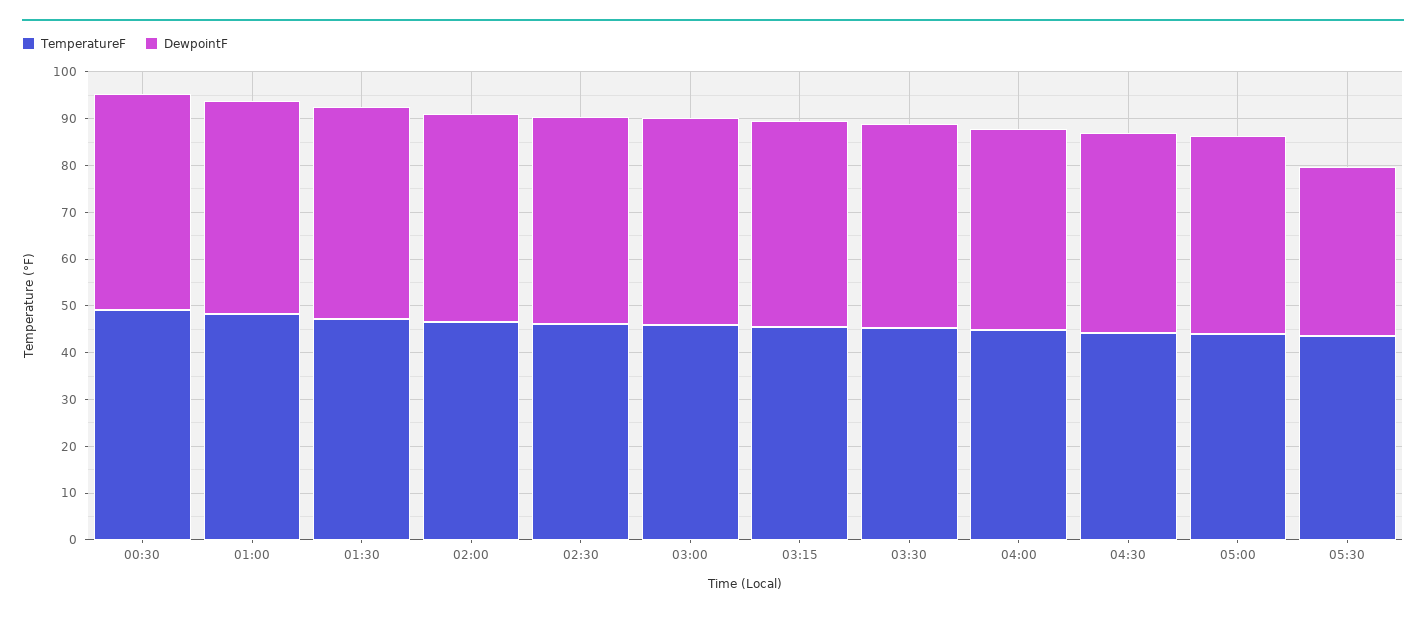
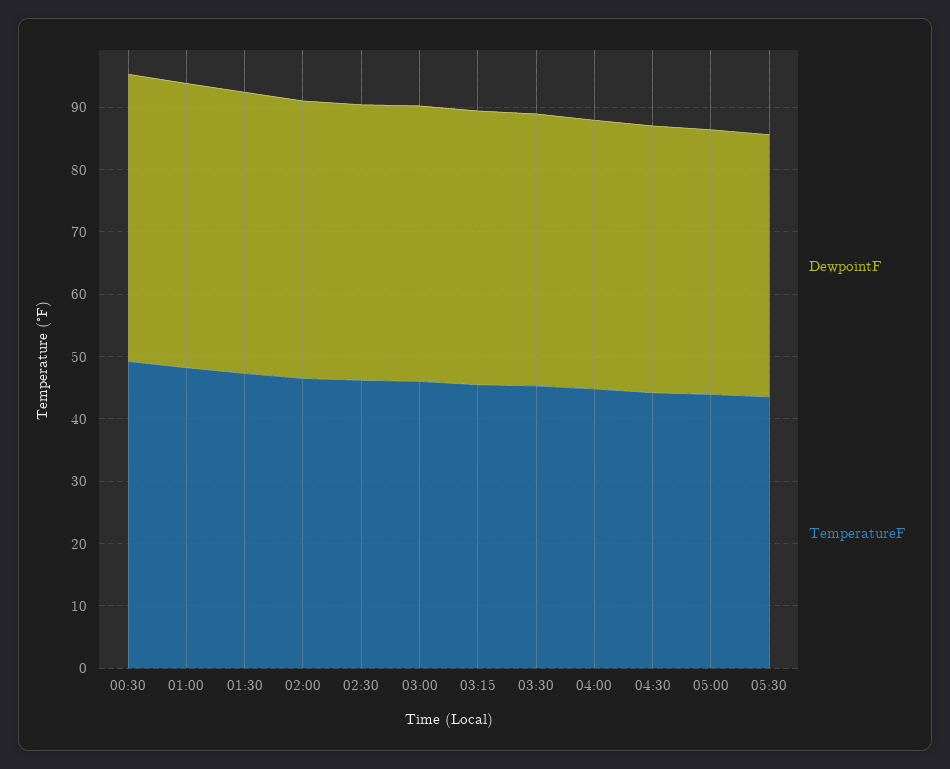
DewpointF, 05:30: 36 -> 42

